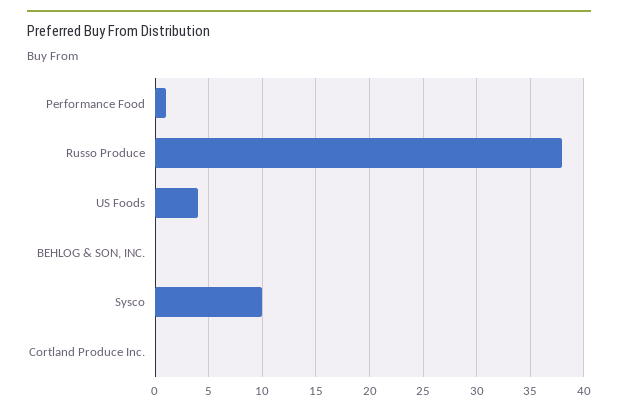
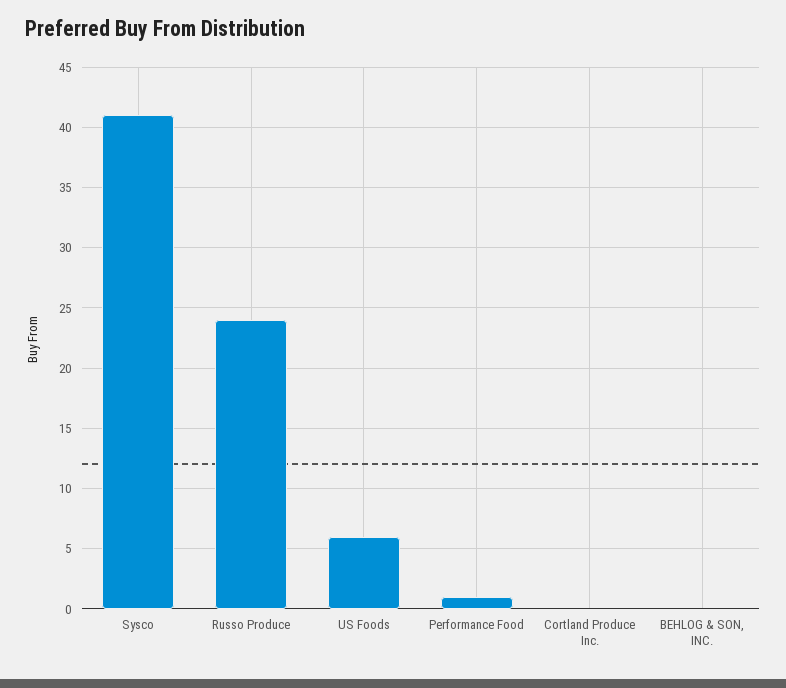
Russo Produce: 38 -> 24
US Foods: 4 -> 6
Sysco: 10 -> 41

